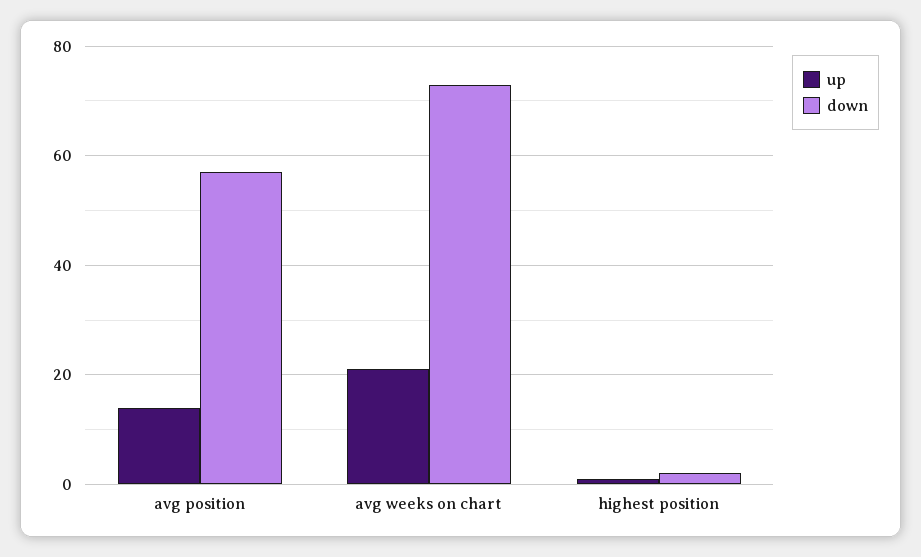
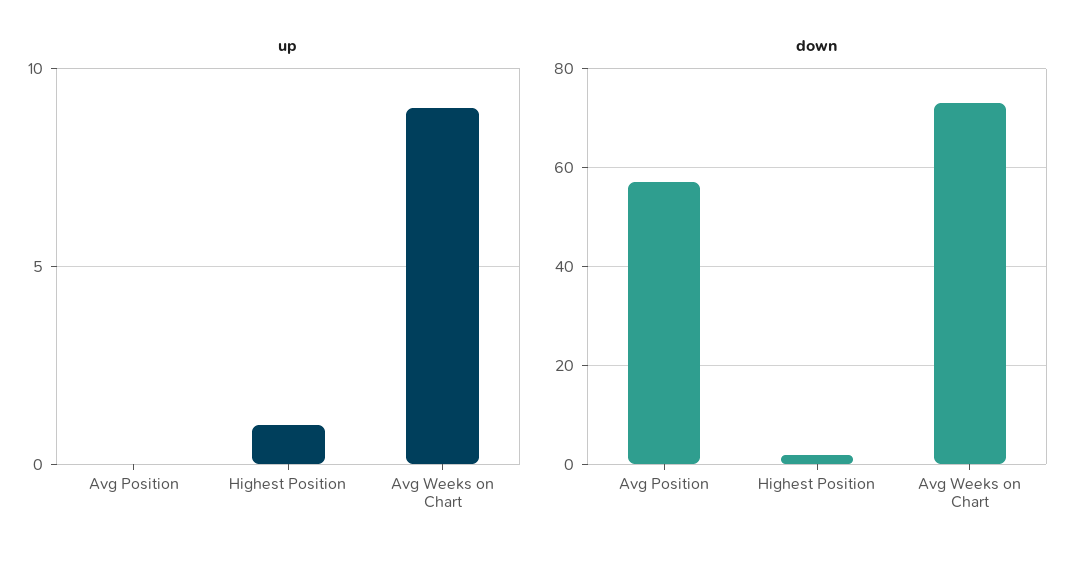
up, avg position: 15 -> 0
up, avg weeks on chart: 20 -> 9

